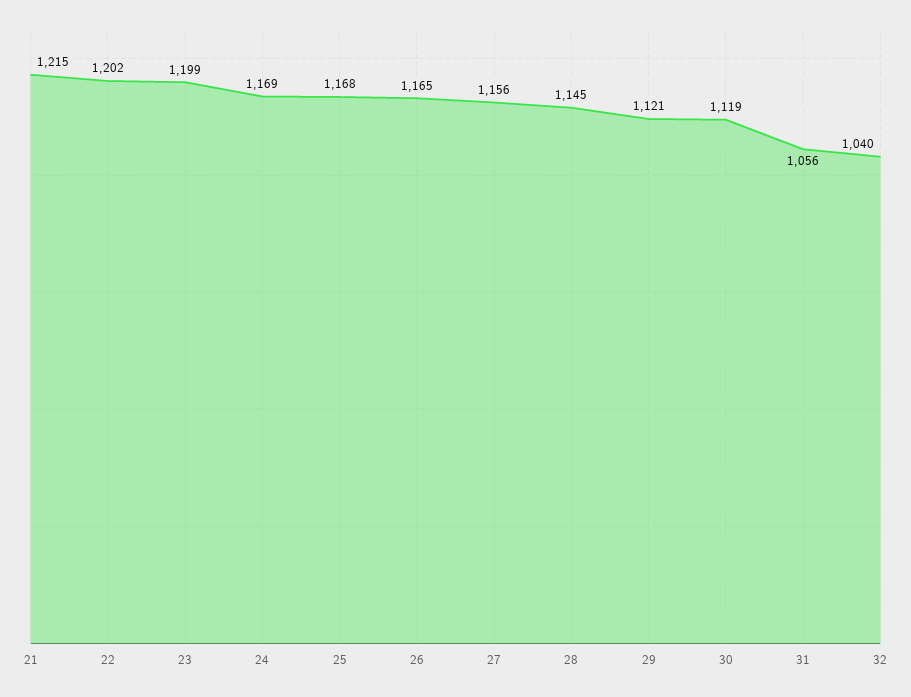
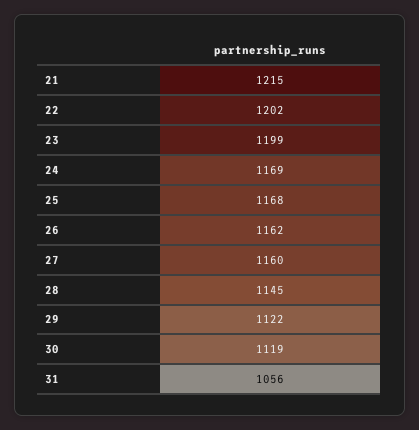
26: 1165 -> 1162
27: 1156 -> 1160
29: 1121 -> 1122
32: 1040 -> none

